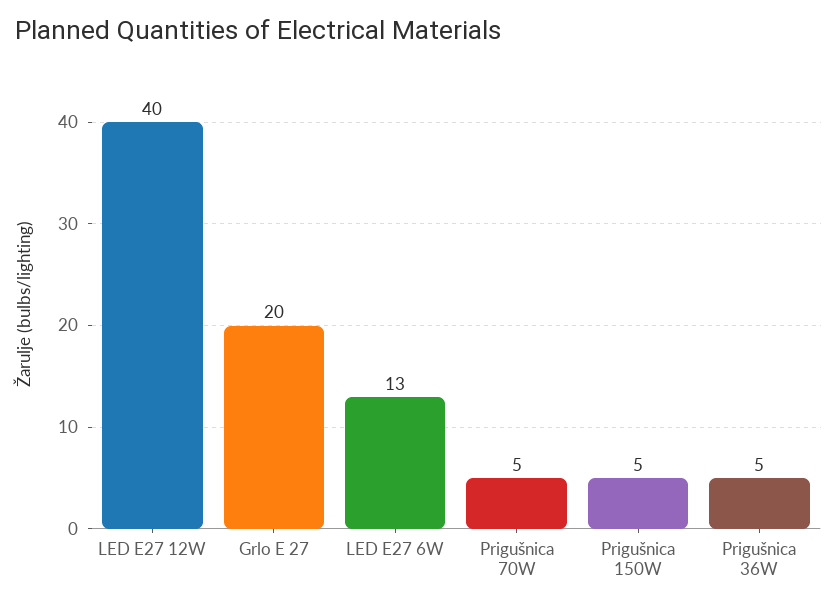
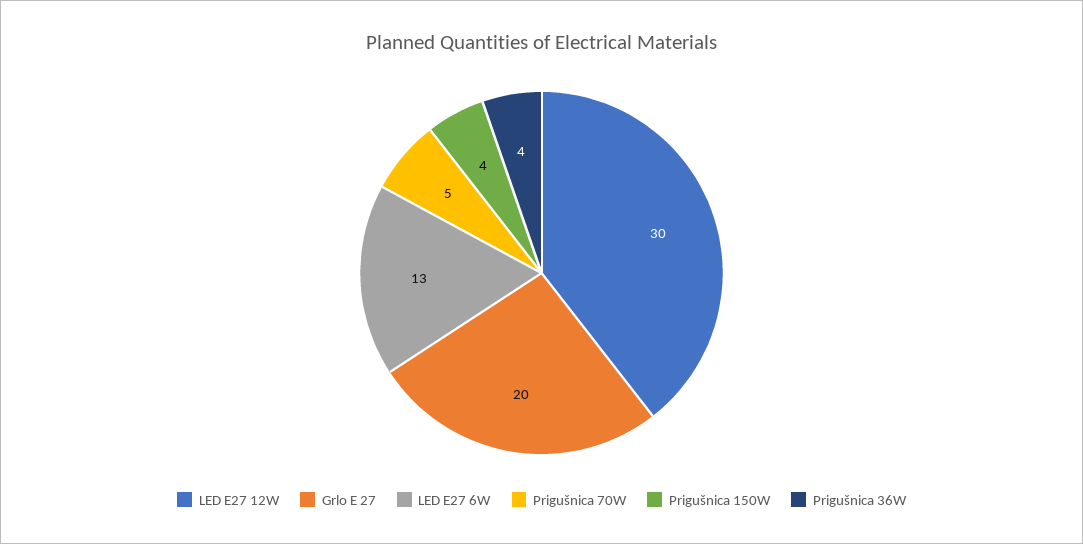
LED E27 12W: 40 -> 30
Prigušnica 150W: 5 -> 4
Prigušnica 36W: 5 -> 4

